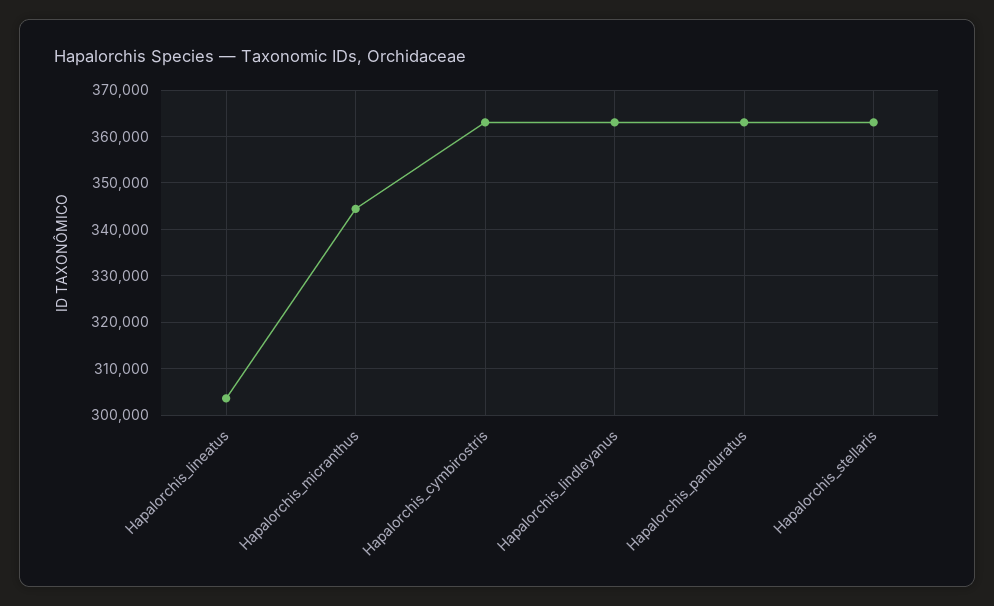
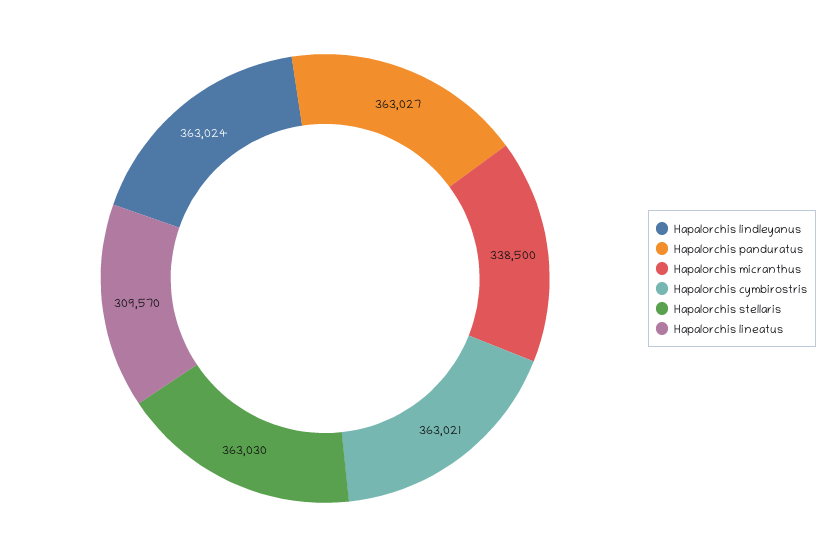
Hapalorchis_lineatus: 304000 -> 309570
Hapalorchis_micranthus: 344000 -> 338500

